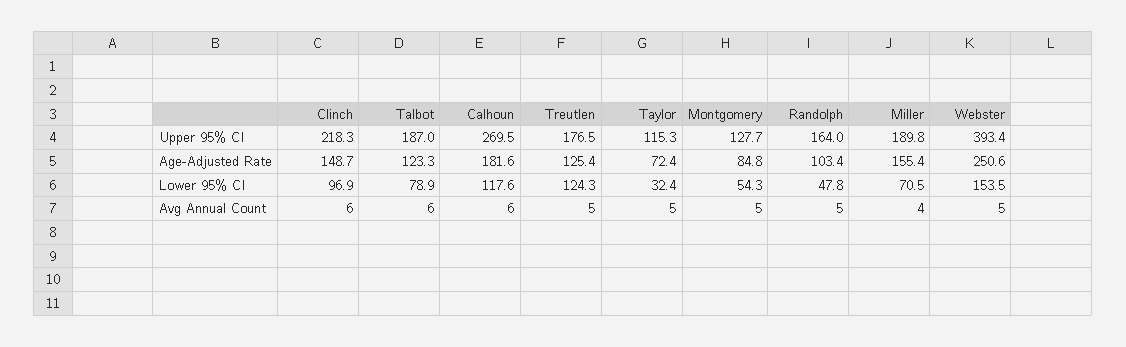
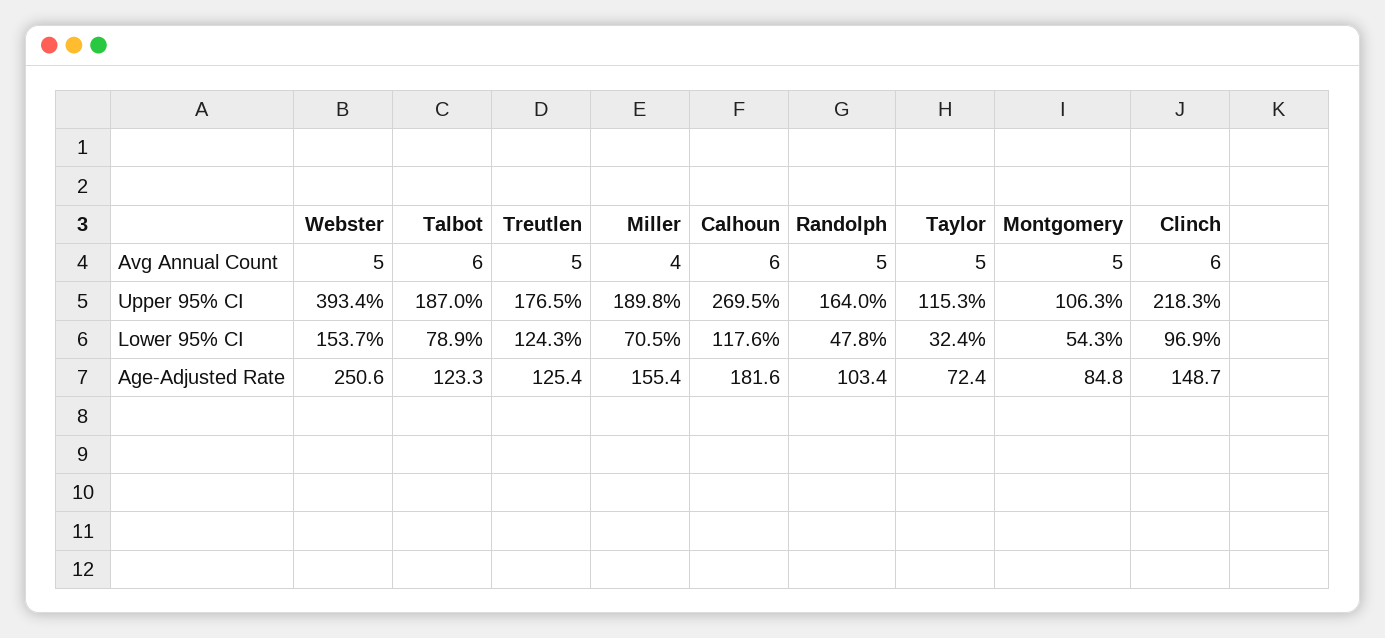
Montgomery, Upper 95% CI: 127.7 -> 106.3
Webster, Lower 95% CI: 153.5 -> 153.7

